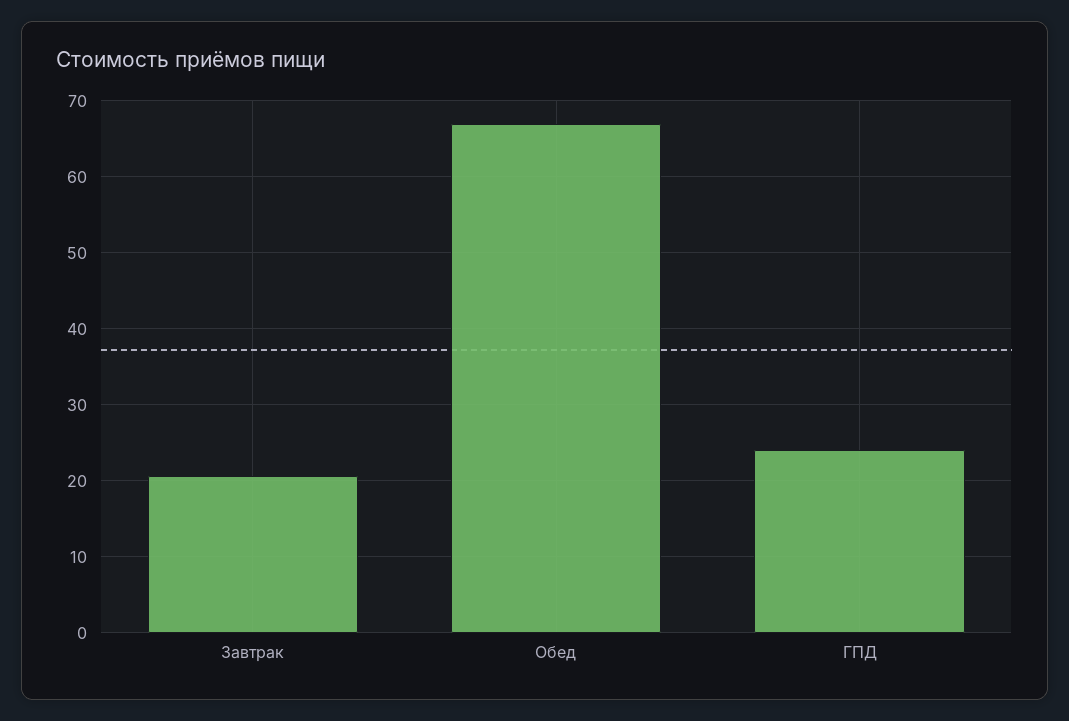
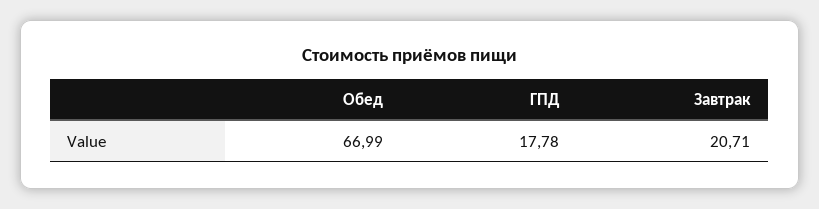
ГПД: 24 -> 17.78

